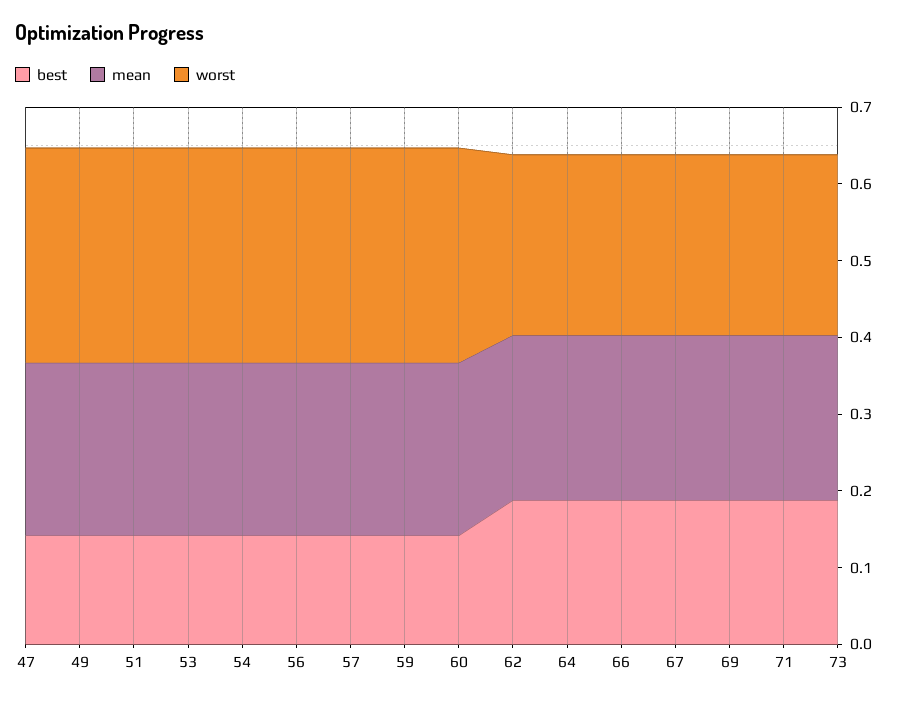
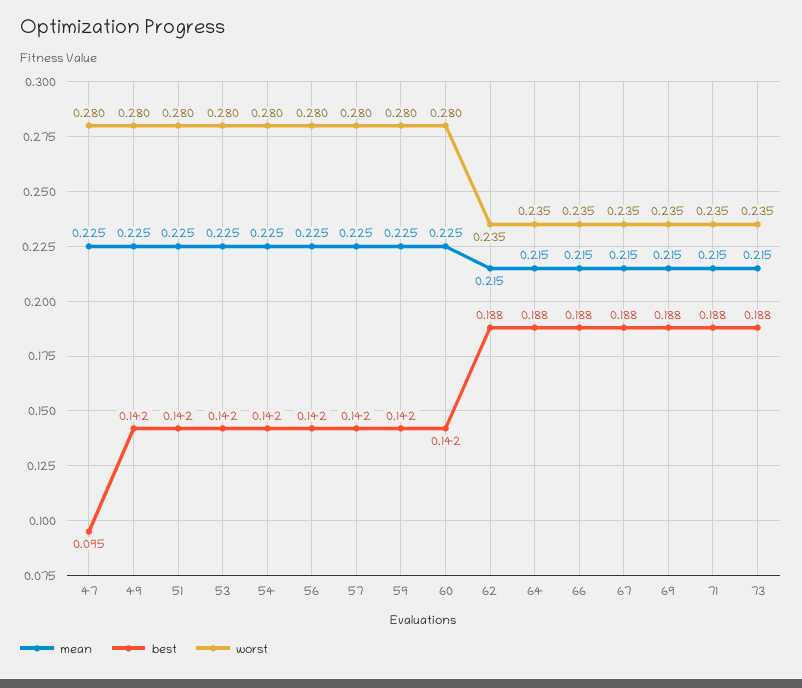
best, 47: 0.14 -> 0.095

